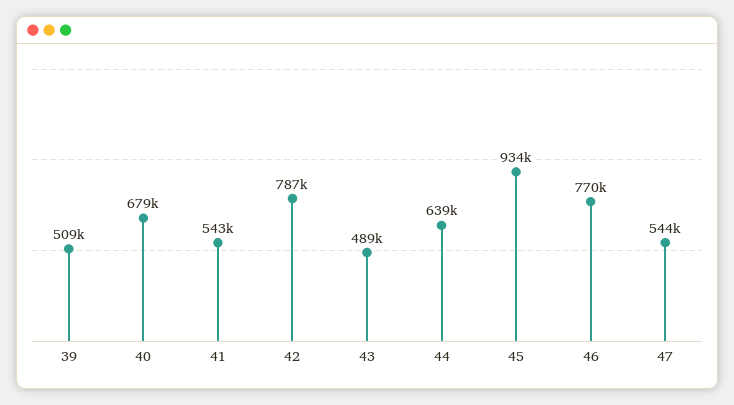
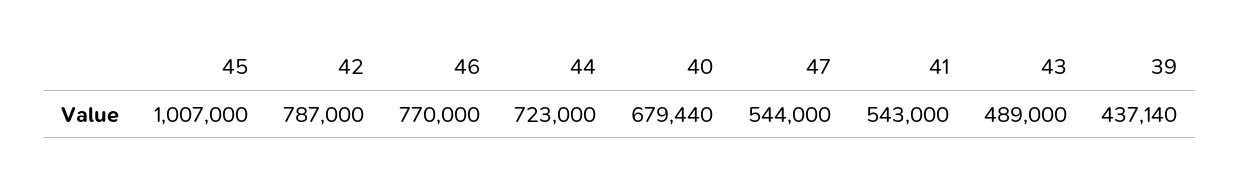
39: 509000 -> 437140
44: 639000 -> 723000
45: 934000 -> 1007000

